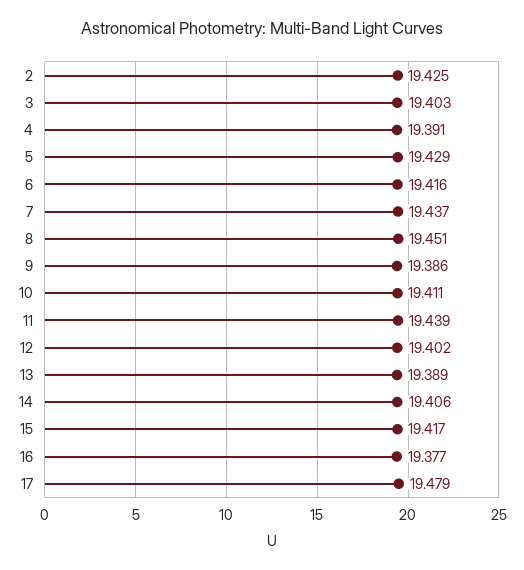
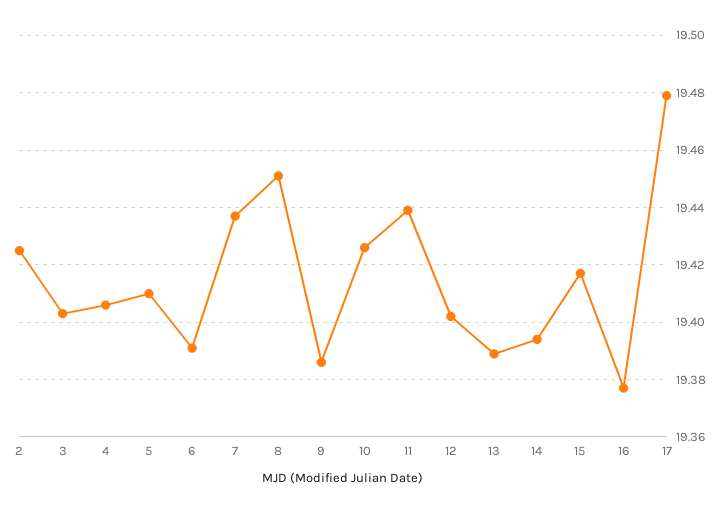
4: 19.391 -> 19.405
5: 19.429 -> 19.41
6: 19.416 -> 19.39
10: 19.411 -> 19.425
14: 19.406 -> 19.395

